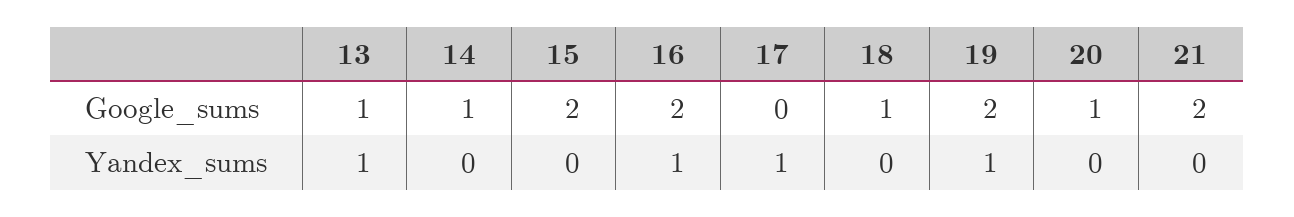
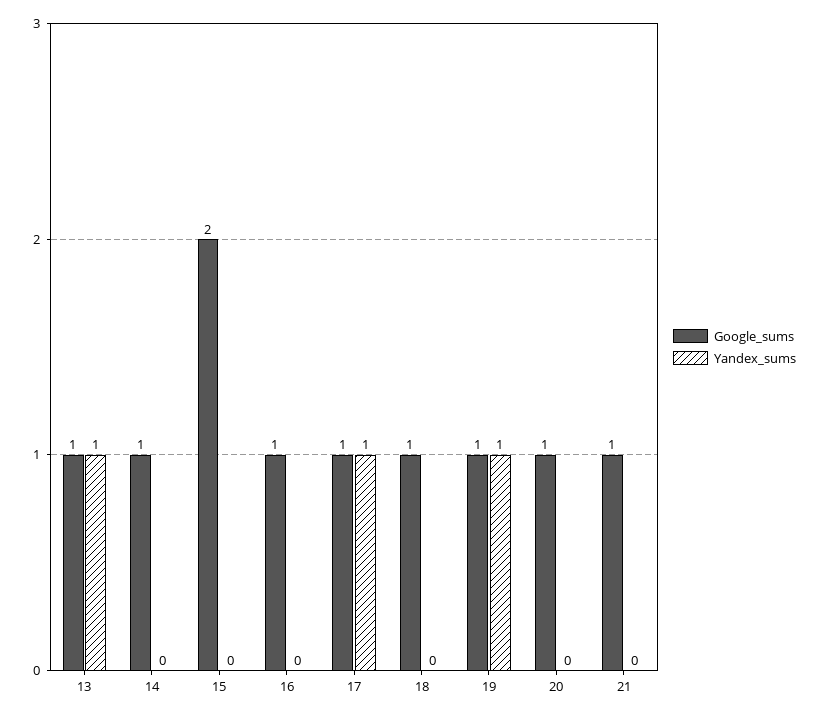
Google_sums, 16: 2 -> 1
Google_sums, 17: 0 -> 1
Google_sums, 19: 2 -> 1
Google_sums, 21: 2 -> 1
Yandex_sums, 16: 1 -> 0

